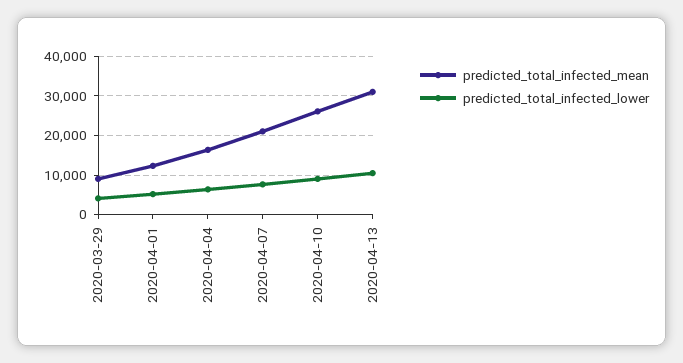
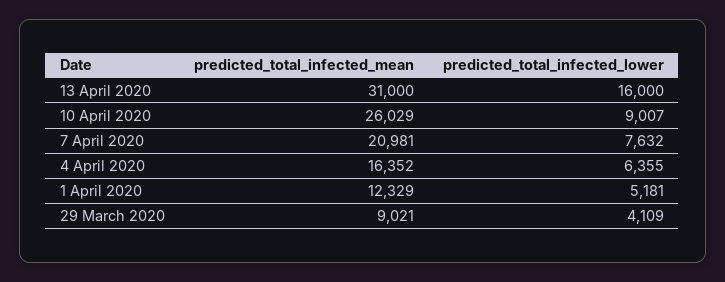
predicted_total_infected_lower, 2020-04-13: 10000 -> 16000

